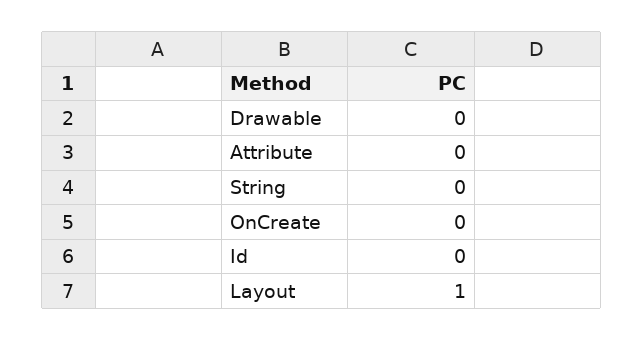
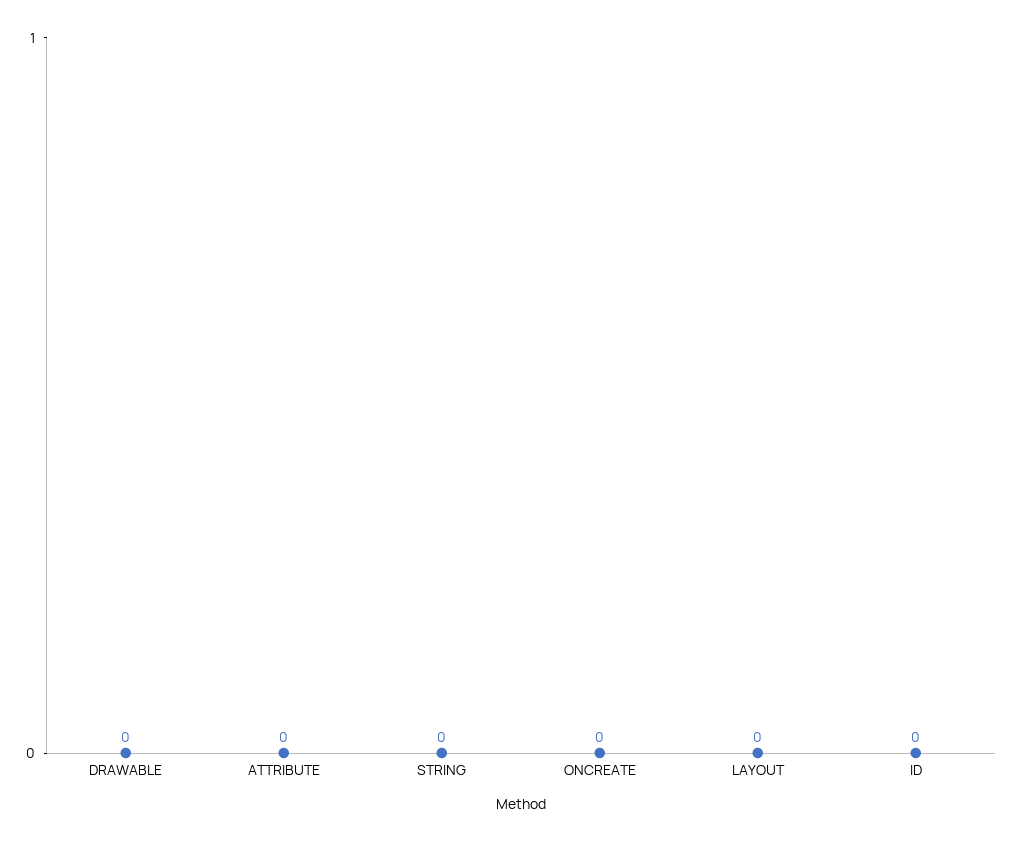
Layout: 1 -> 0

